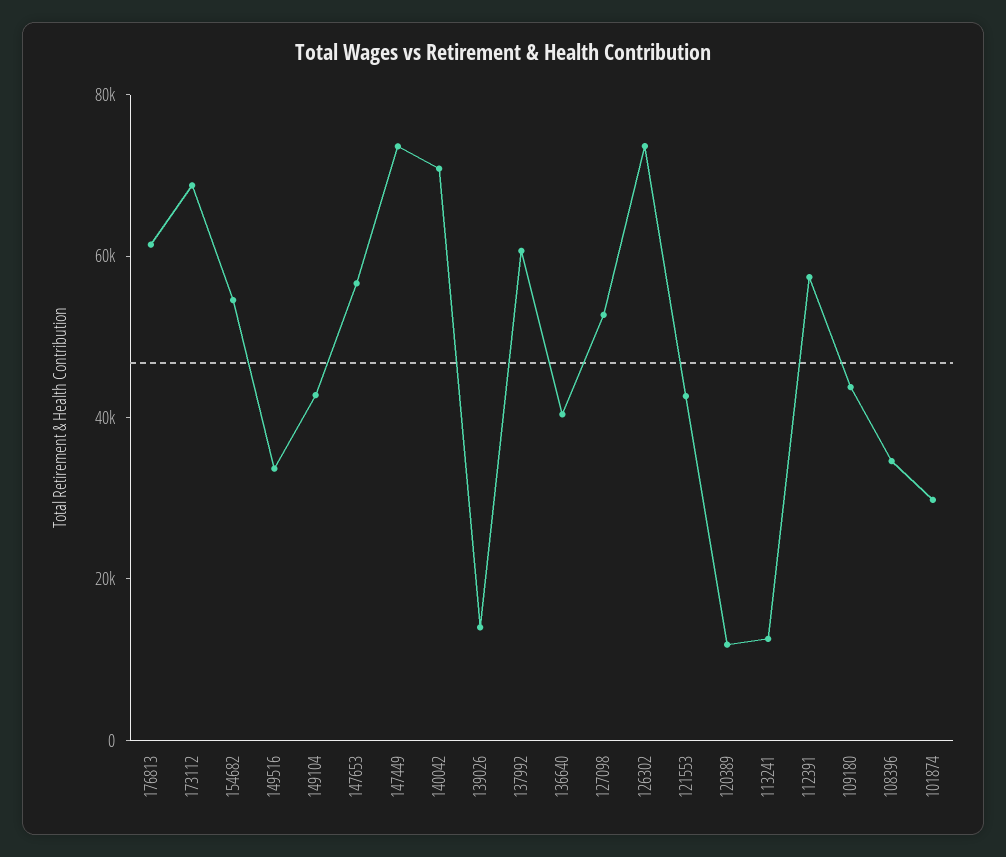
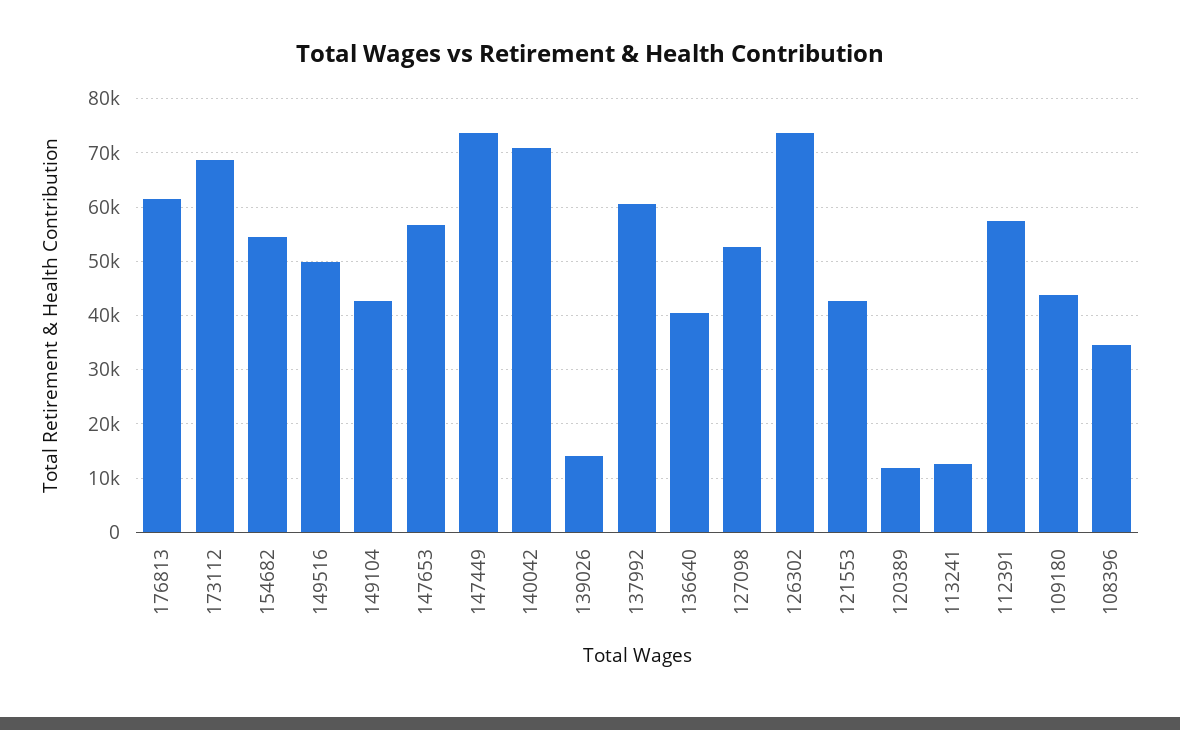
149516: 35000 -> 50000
101874: 30000 -> none

